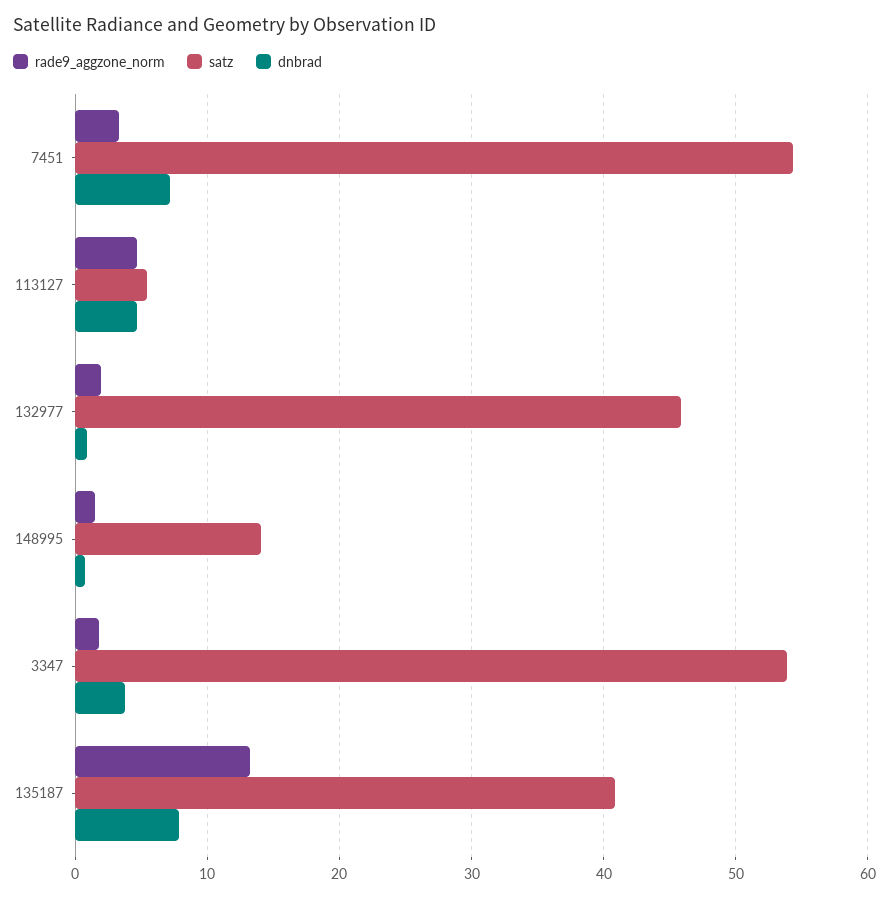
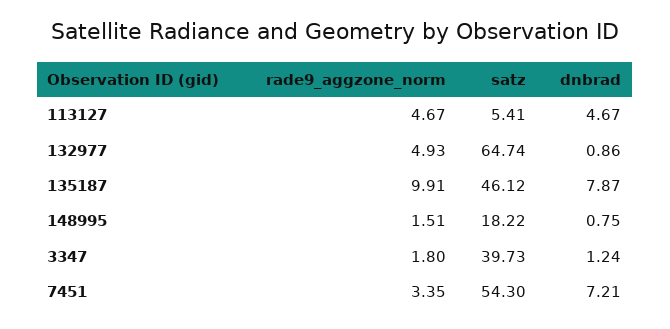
rade9_aggzone_norm, 132977: 2 -> 4.93
satz, 132977: 46 -> 64.74
satz, 148995: 14 -> 18.22
satz, 3347: 54 -> 39.73
dnbrad, 3347: 4 -> 1.24
rade9_aggzone_norm, 135187: 13 -> 9.91
satz, 135187: 41 -> 46.12

